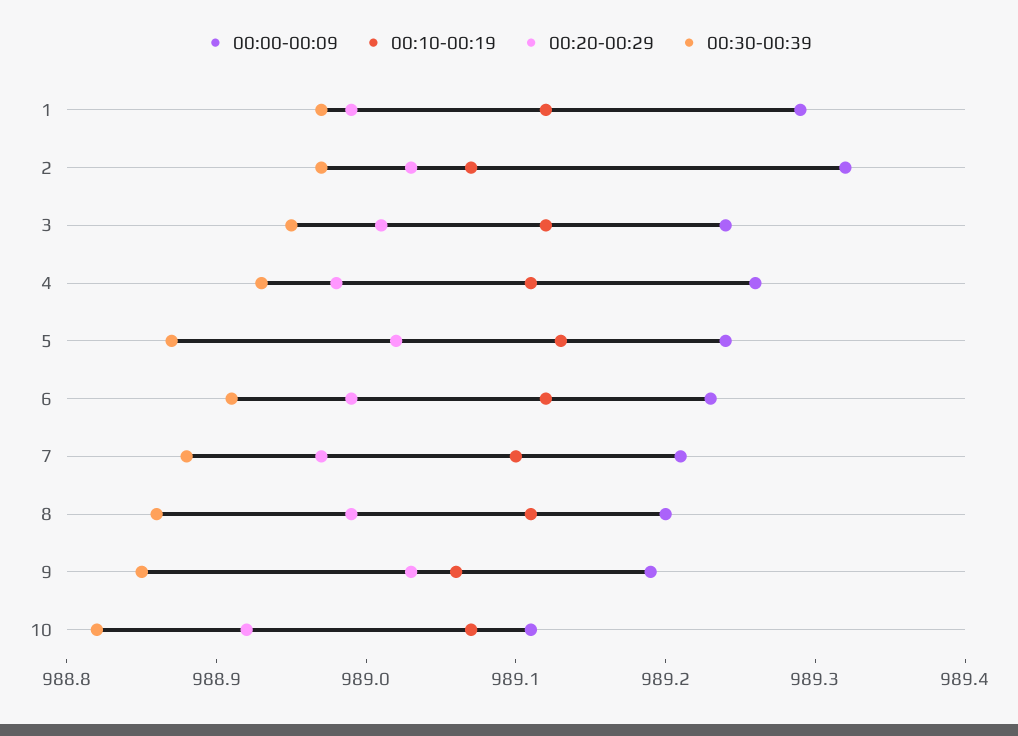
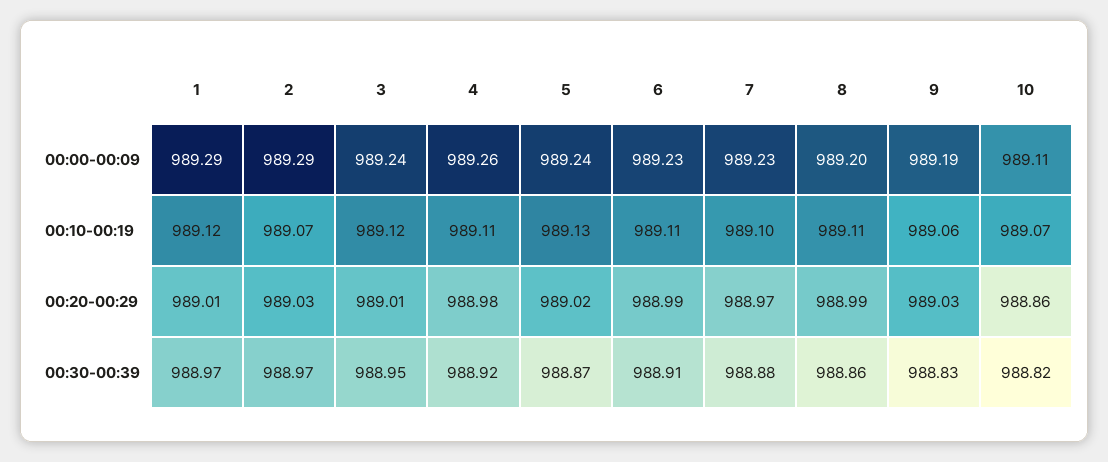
00:20-00:29, 1: 988.99 -> 989.01
00:00-00:09, 2: 989.32 -> 989.29
00:30-00:39, 4: 988.93 -> 988.92
00:10-00:19, 6: 989.12 -> 989.11
00:00-00:09, 7: 989.21 -> 989.23
00:30-00:39, 9: 988.85 -> 988.83
00:20-00:29, 10: 988.92 -> 988.86

